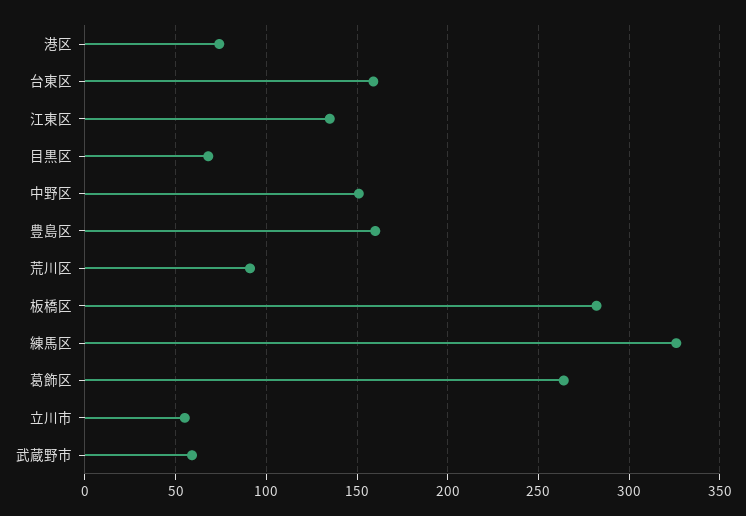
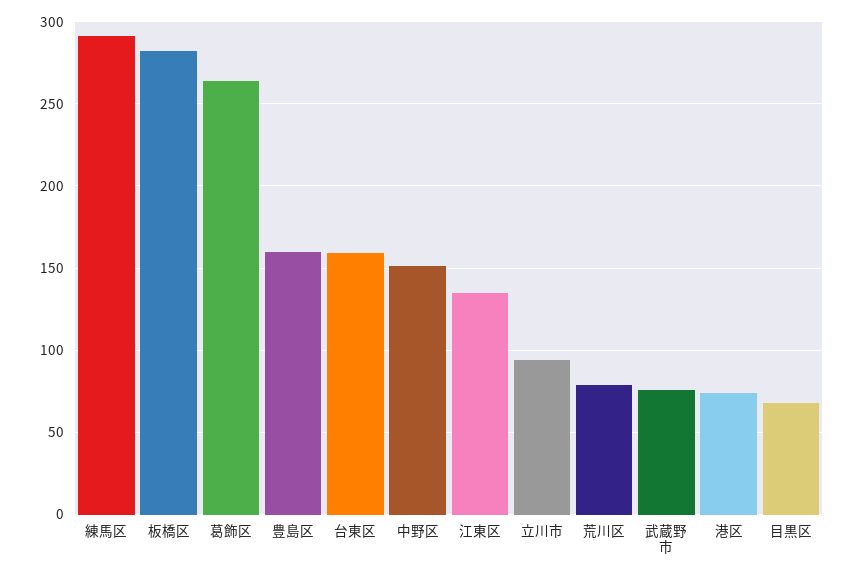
荒川区: 90 -> 80
練馬区: 325 -> 290
立川市: 55 -> 95
武蔵野市: 60 -> 75

